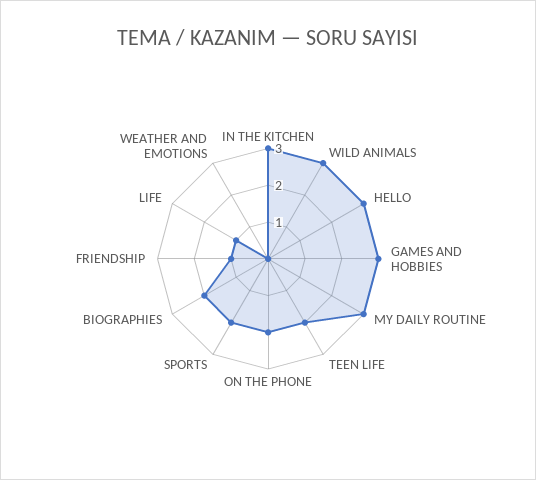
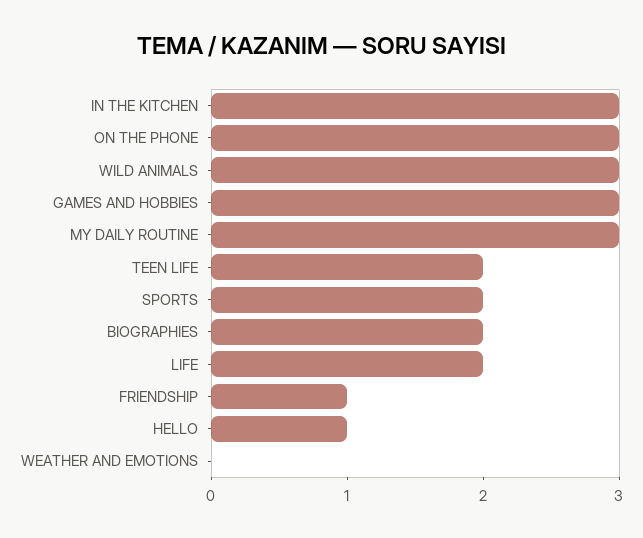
HELLO: 3 -> 1
ON THE PHONE: 2 -> 3
LIFE: 1 -> 2

